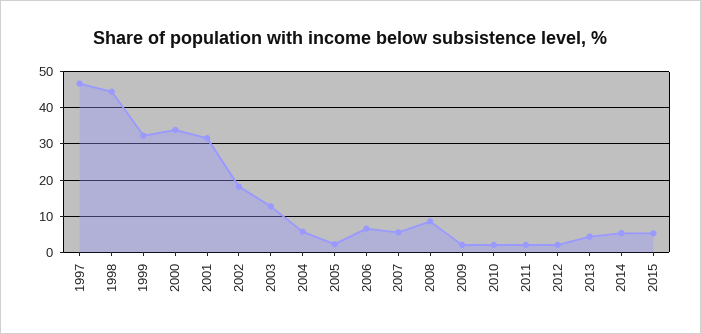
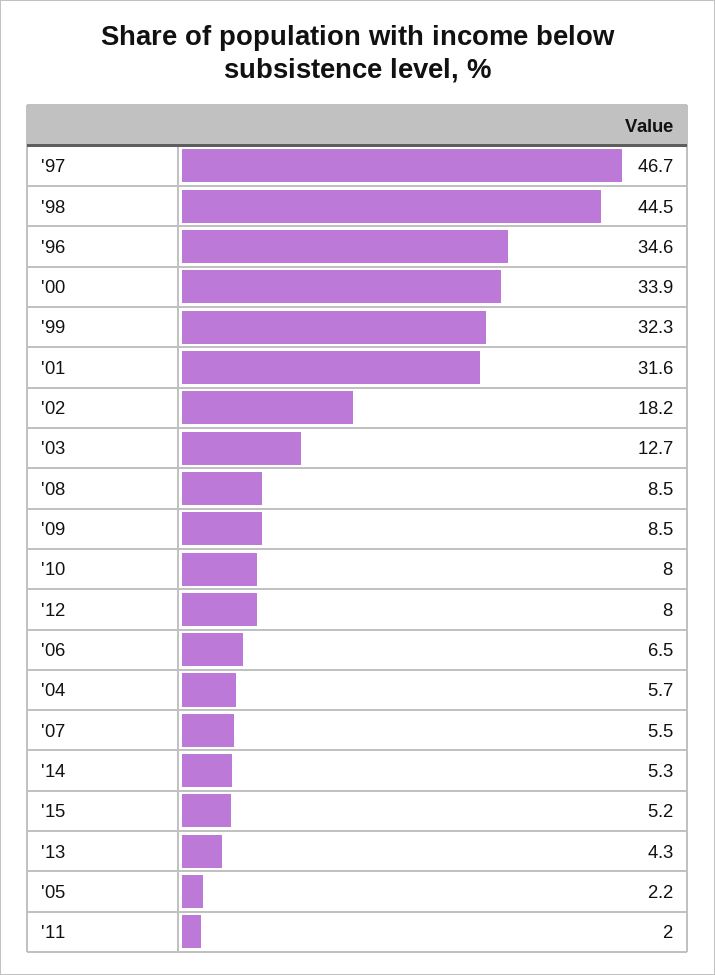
2009: 2 -> 8.5
2010: 2 -> 8
2012: 2 -> 8
'96: none -> 34.6

